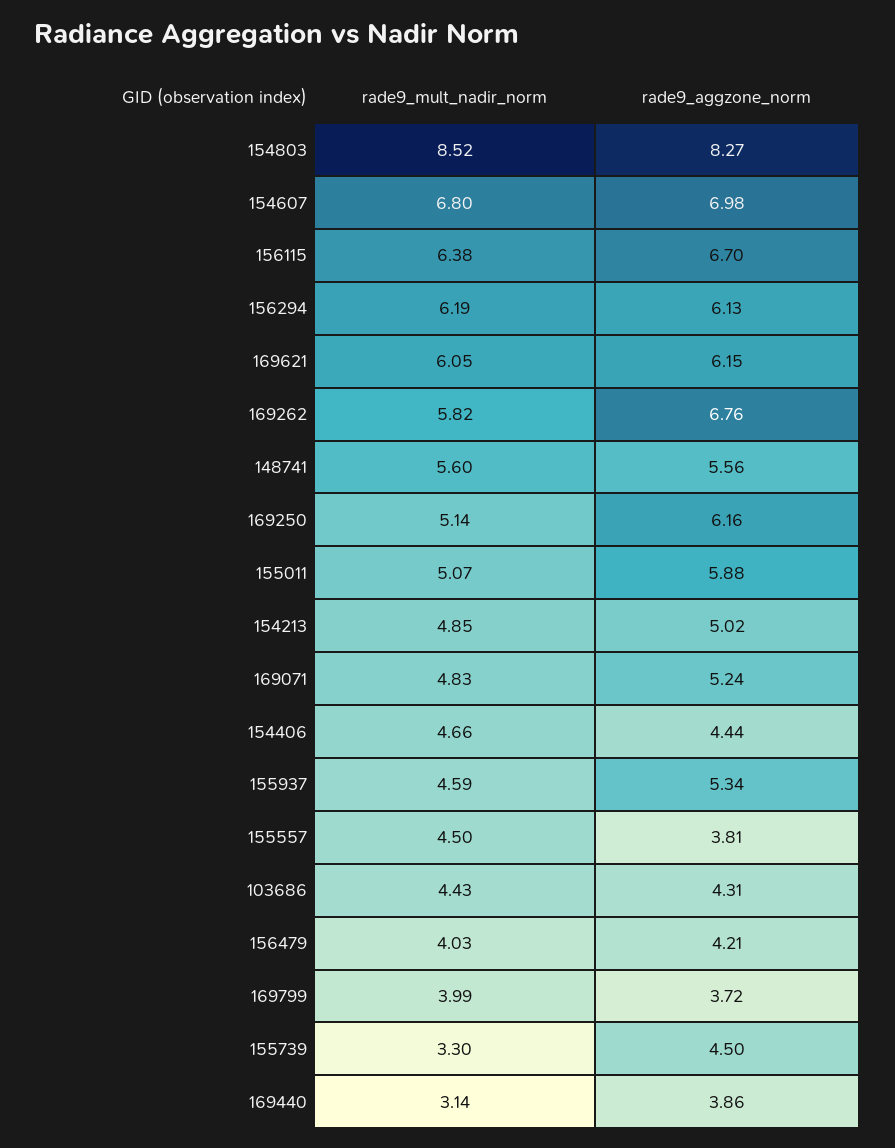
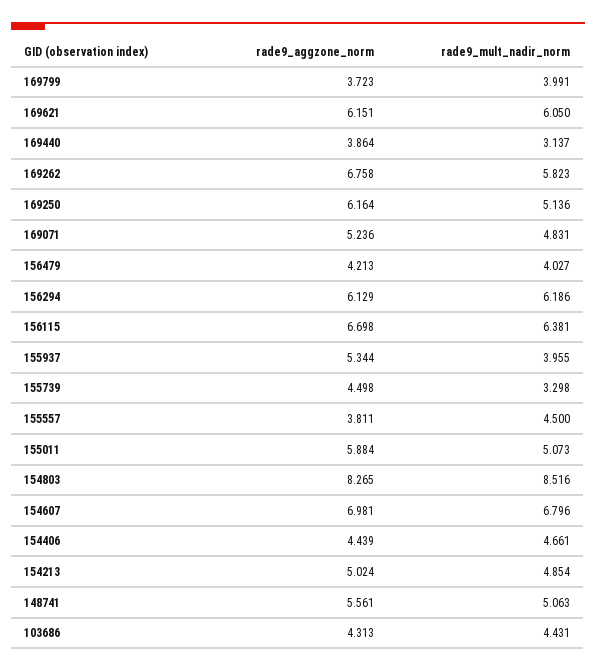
rade9_mult_nadir_norm, 148741: 5.6 -> 5.063
rade9_mult_nadir_norm, 155937: 4.59 -> 3.955

